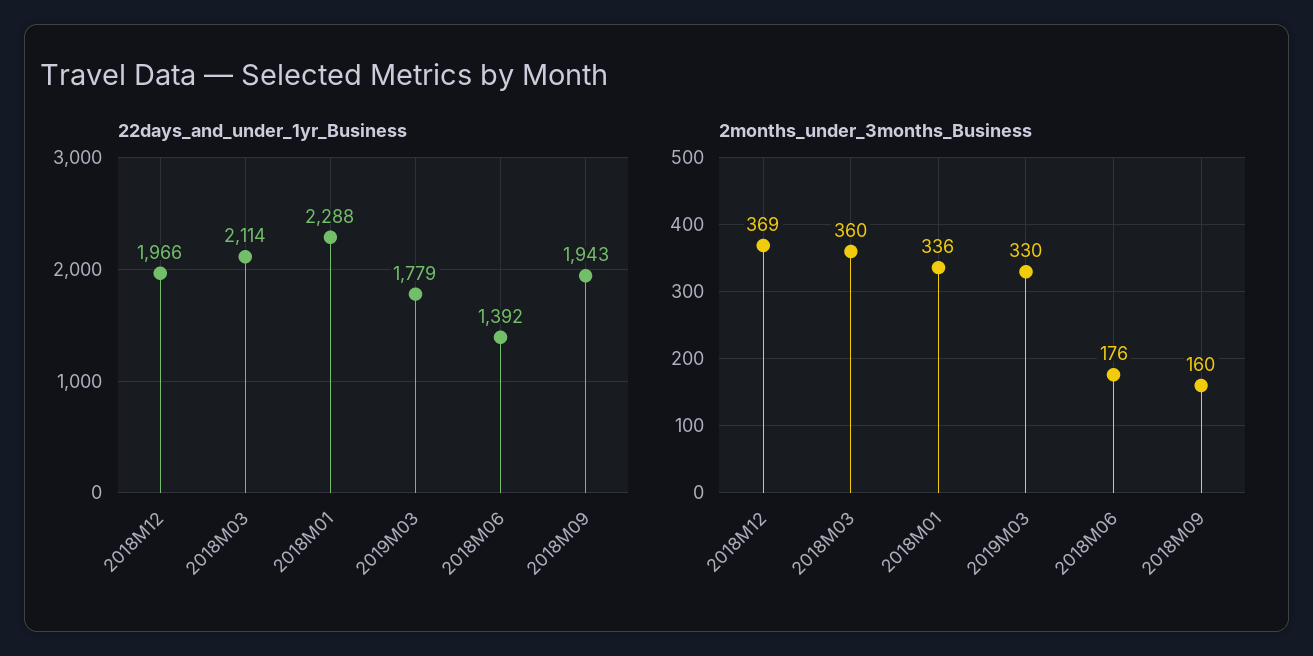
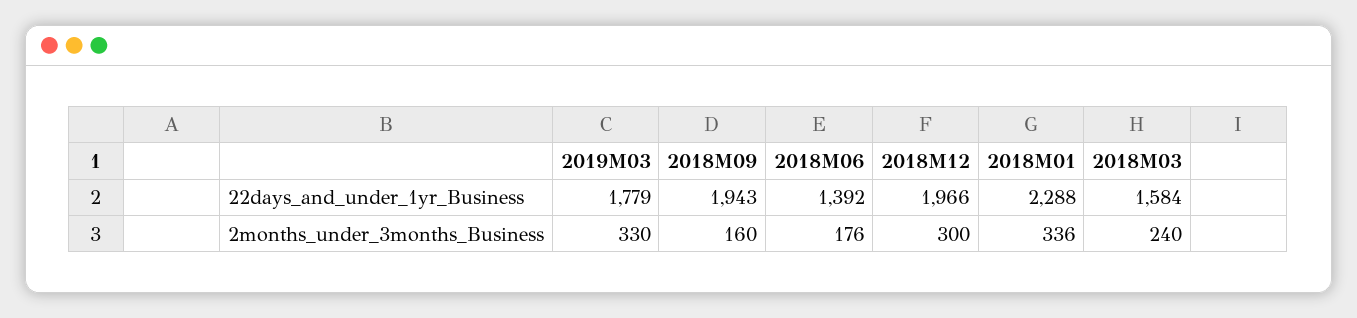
22days_and_under_1yr_Business, 2018M03: 2114 -> 1584
2months_under_3months_Business, 2018M12: 369 -> 300
2months_under_3months_Business, 2018M03: 360 -> 240

